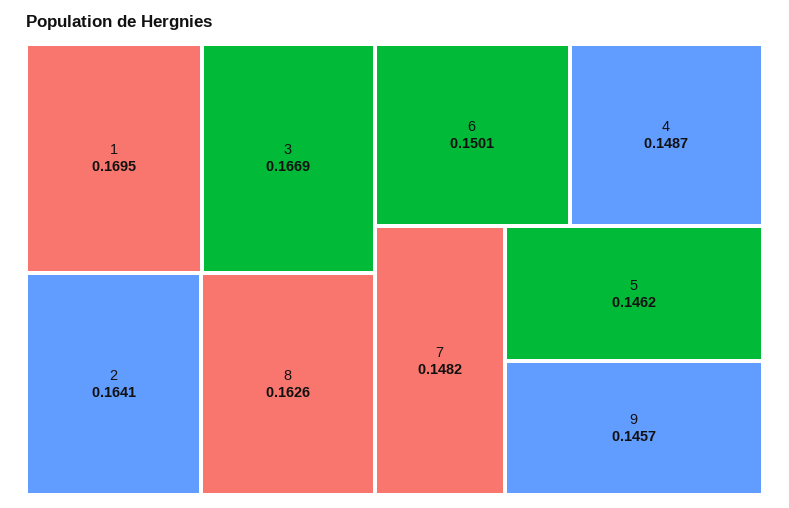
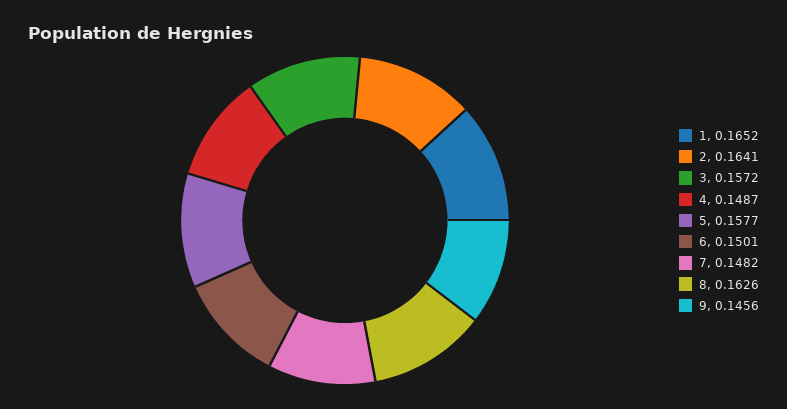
1: 0.1695 -> 0.1652
3: 0.1669 -> 0.1572
5: 0.1462 -> 0.1577
9: 0.1457 -> 0.1456

